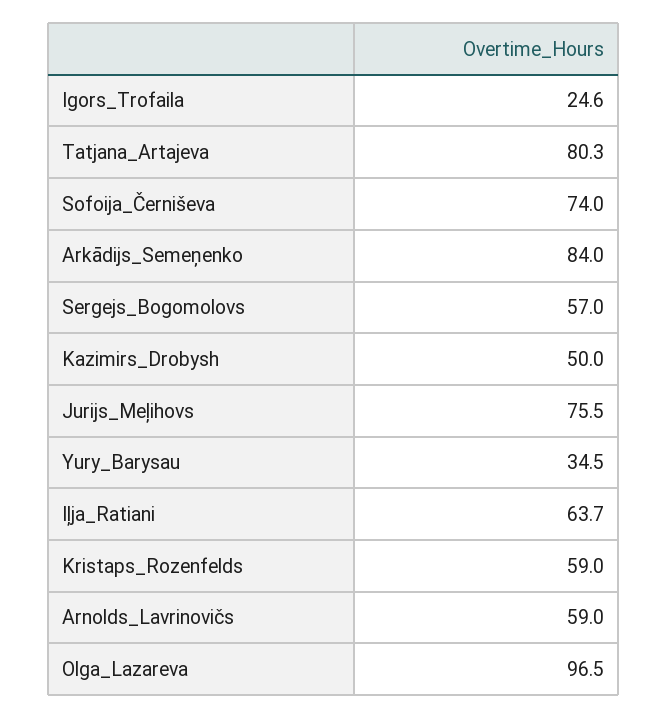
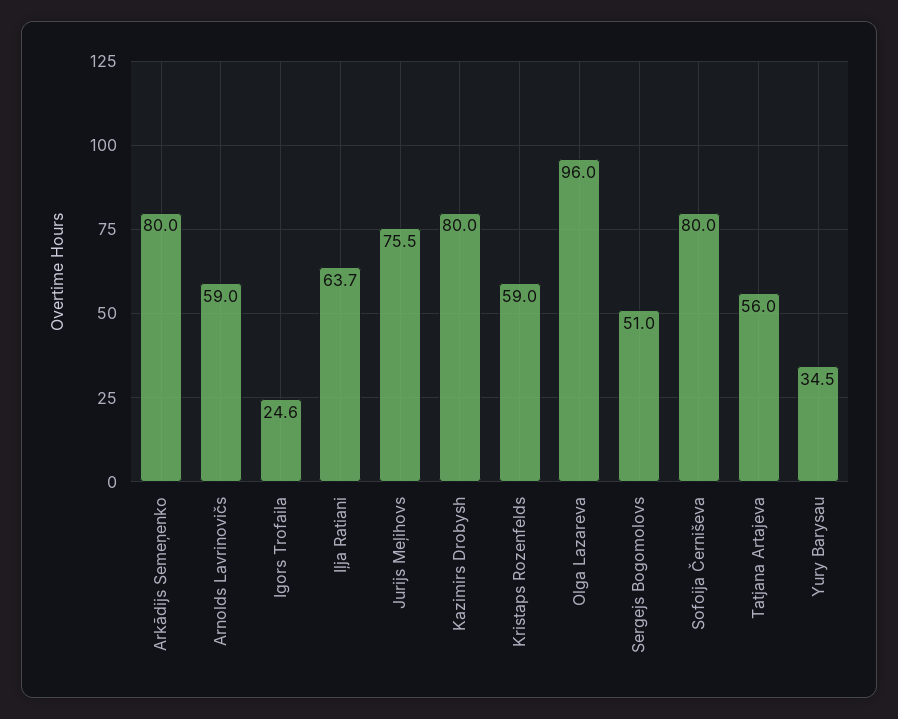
Tatjana_Artajeva: 80.3 -> 56
Sofoija_Černiševa: 74 -> 80
Arkādijs_Semeņenko: 84 -> 80
Sergejs_Bogomolovs: 57 -> 51
Kazimirs_Drobysh: 50 -> 80
Olga_Lazareva: 96.5 -> 96

